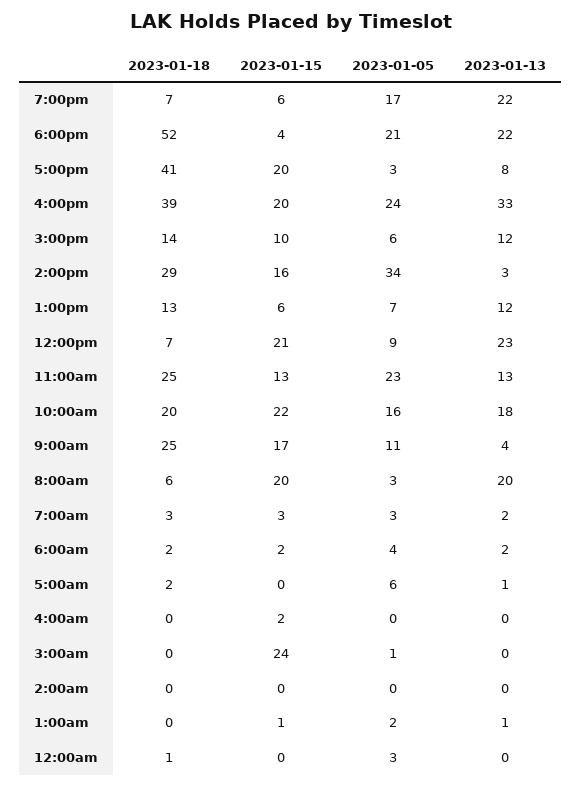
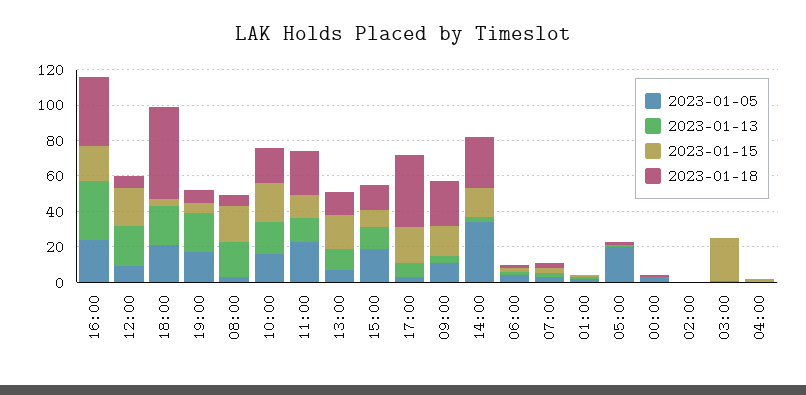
2023-01-05, 3:00pm: 6 -> 20
2023-01-15, 1:00pm: 6 -> 20
2023-01-05, 5:00am: 6 -> 20

